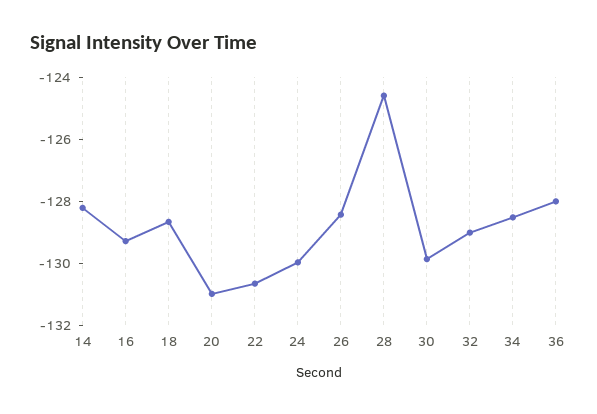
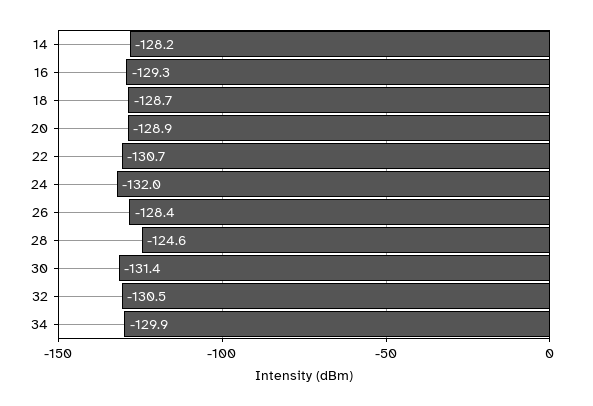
20: -131 -> -128.9
24: -130 -> -132
30: -130 -> -131.4
32: -129 -> -130.5
34: -128.5 -> -129.9
36: -128 -> none

